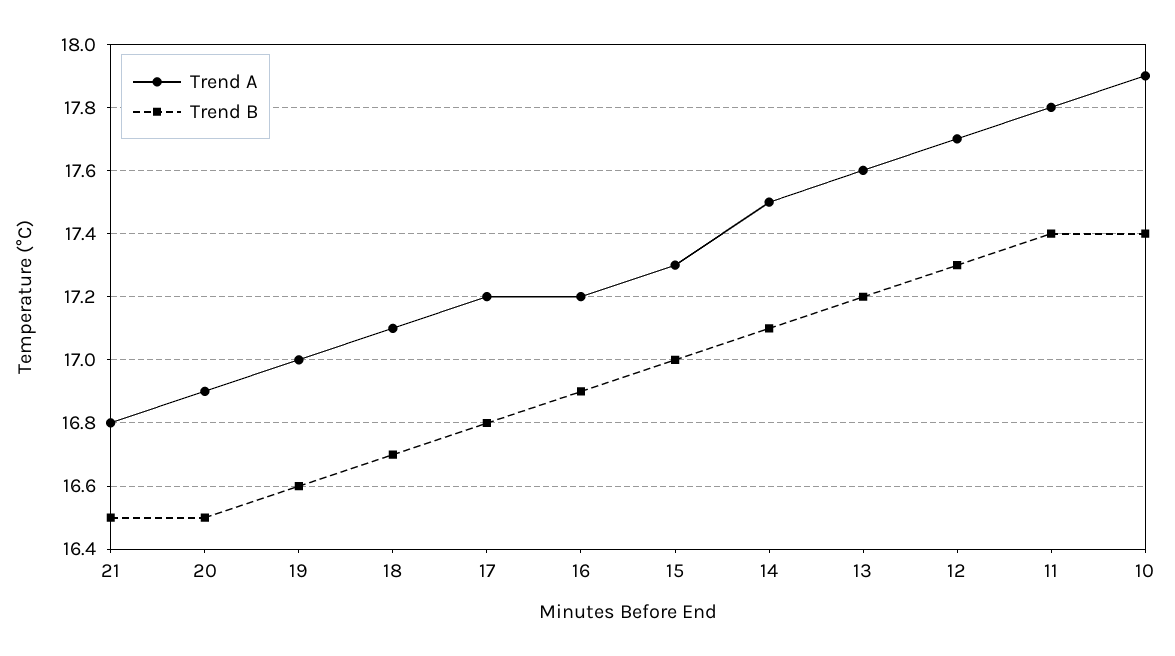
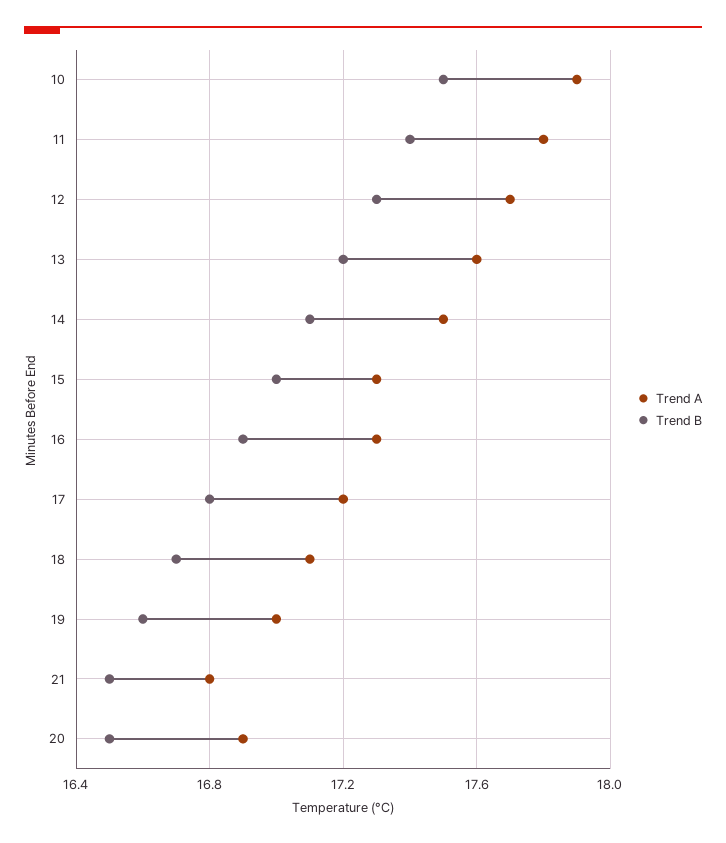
Trend A, 16: 17.2 -> 17.3
Trend B, 10: 17.4 -> 17.5

